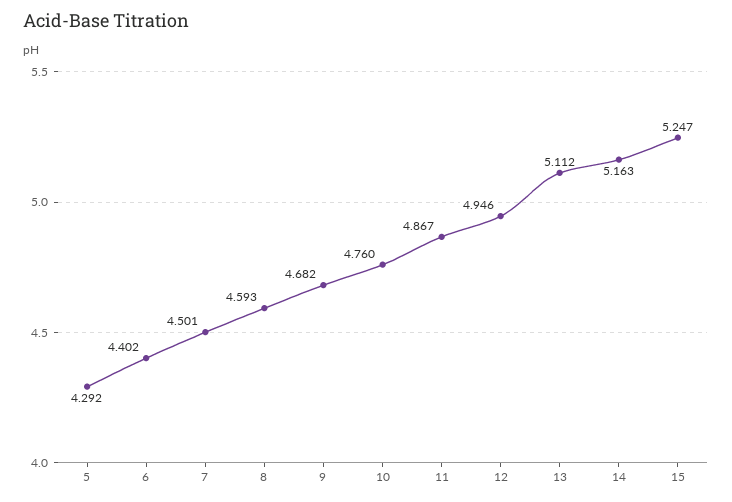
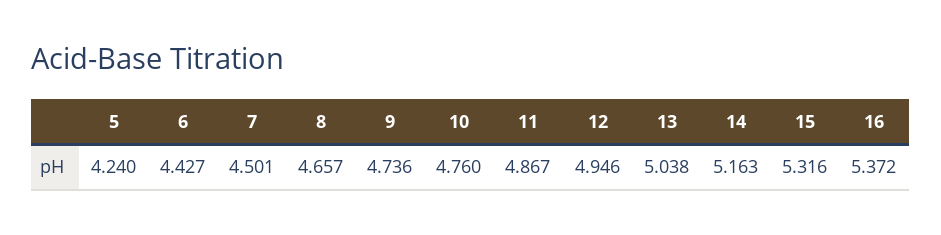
5: 4.292 -> 4.24
6: 4.402 -> 4.427
8: 4.593 -> 4.657
9: 4.682 -> 4.736
13: 5.112 -> 5.038
15: 5.247 -> 5.316
16: none -> 5.372

